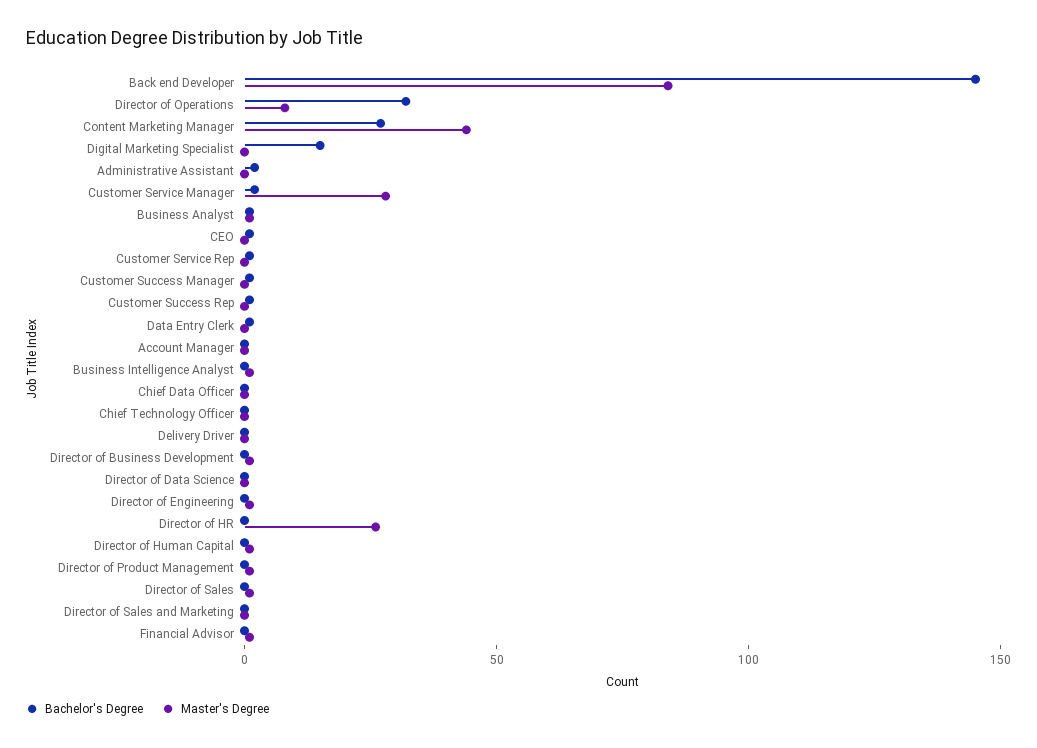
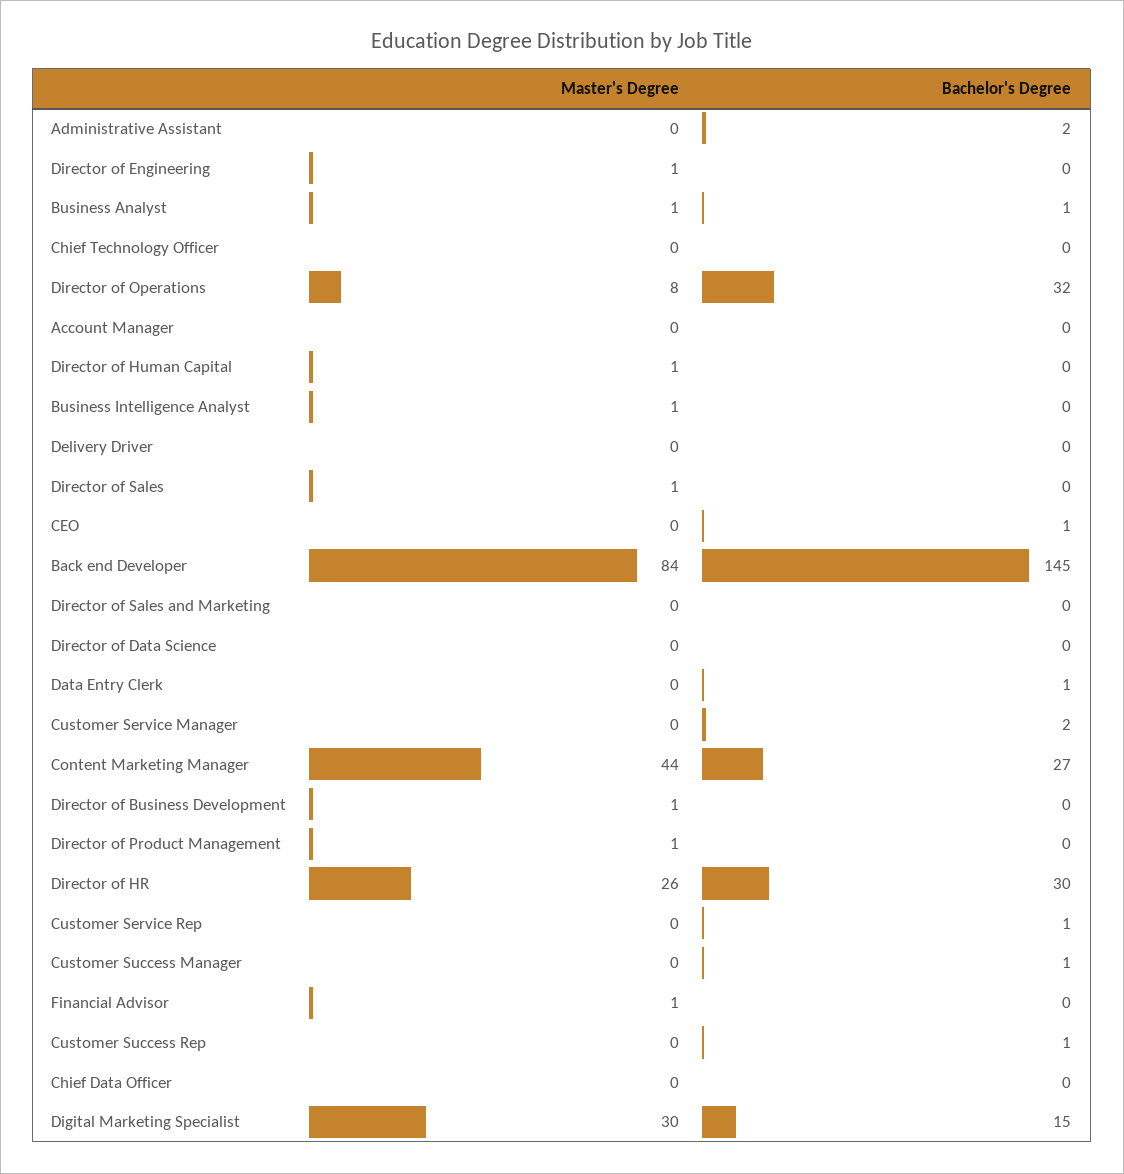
Master's Degree, Digital Marketing Specialist: 0 -> 30
Master's Degree, Customer Service Manager: 30 -> 0
Bachelor's Degree, Director of HR: 0 -> 30

